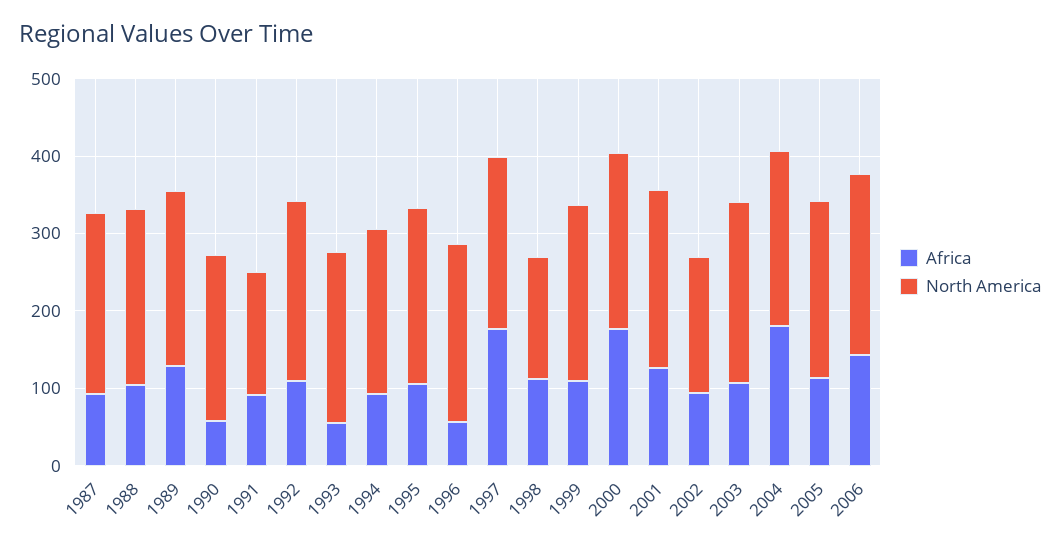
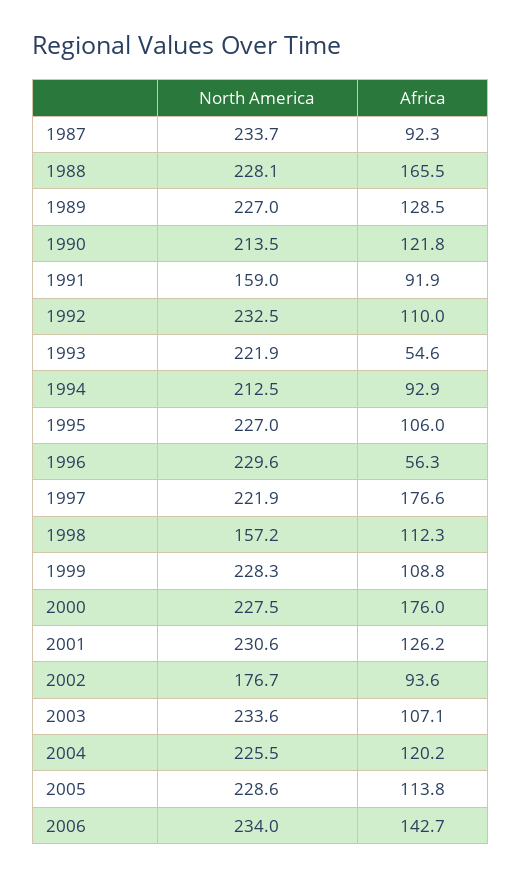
Africa, 1988: 100 -> 165.5
Africa, 1990: 60 -> 121.8
Africa, 2004: 180 -> 120.2

